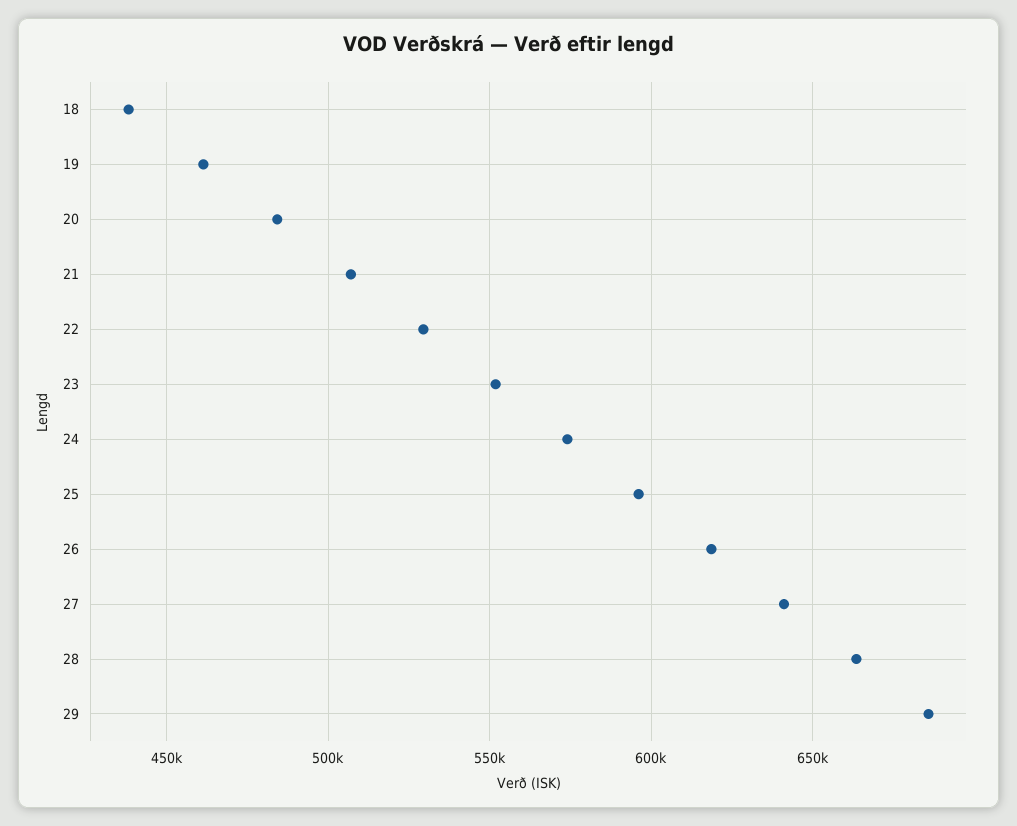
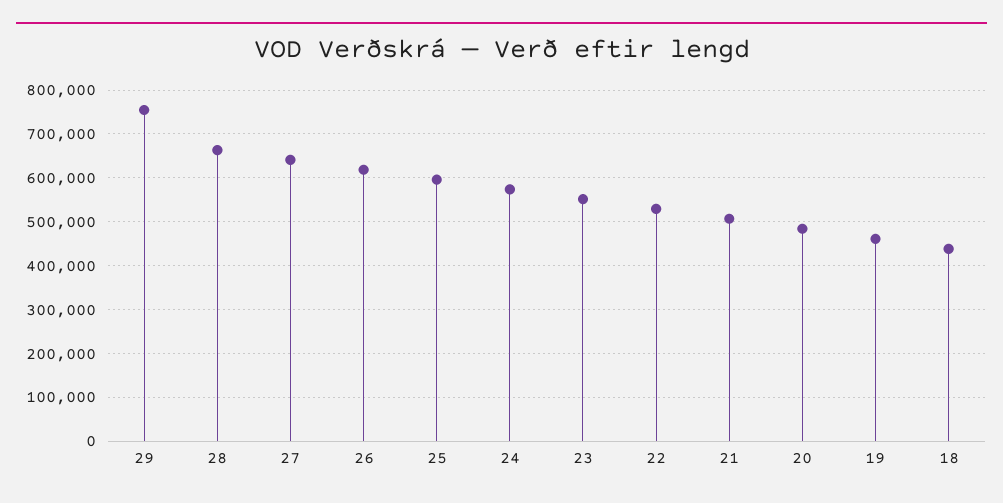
29: 685000 -> 760000

